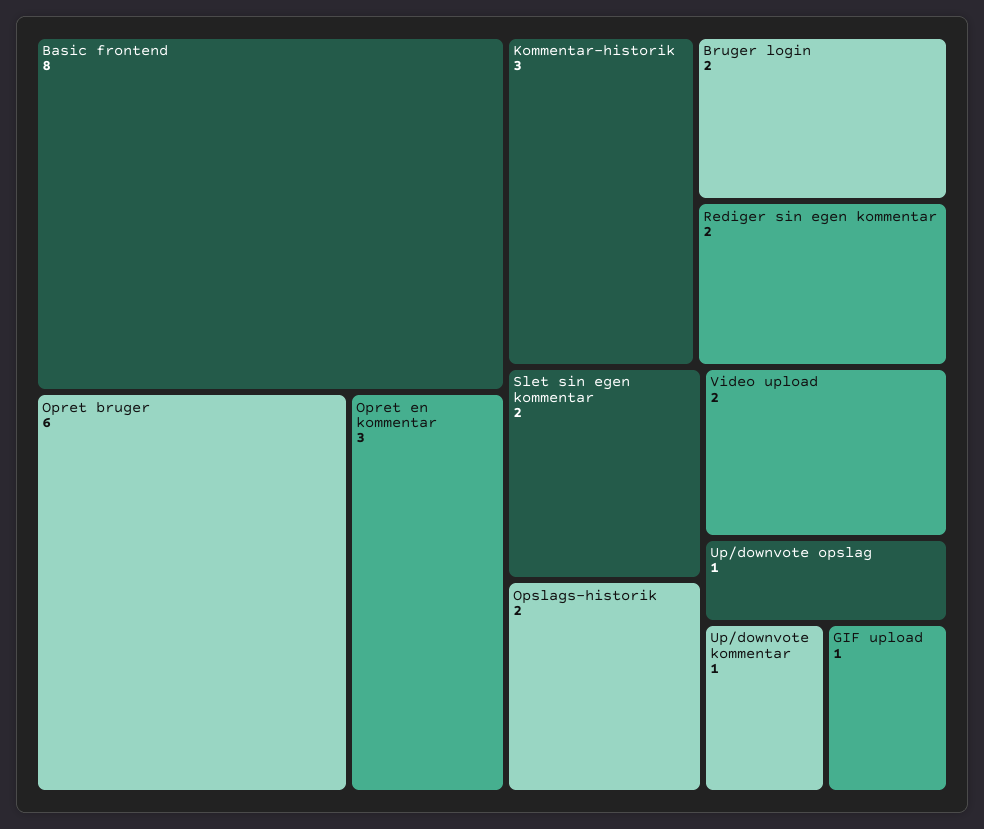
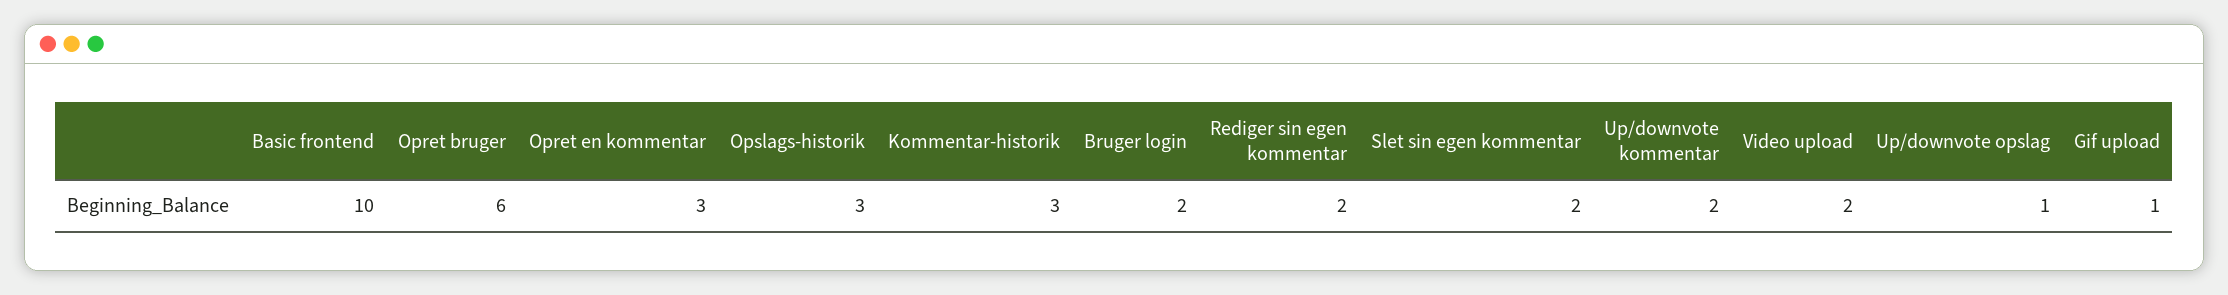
Basic frontend: 8 -> 10
Opslags-historik: 2 -> 3
Up/downvote kommentar: 1 -> 2

